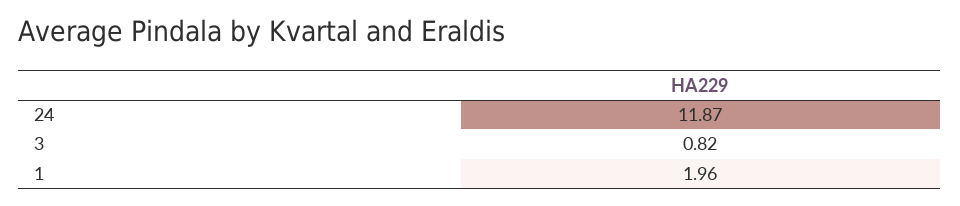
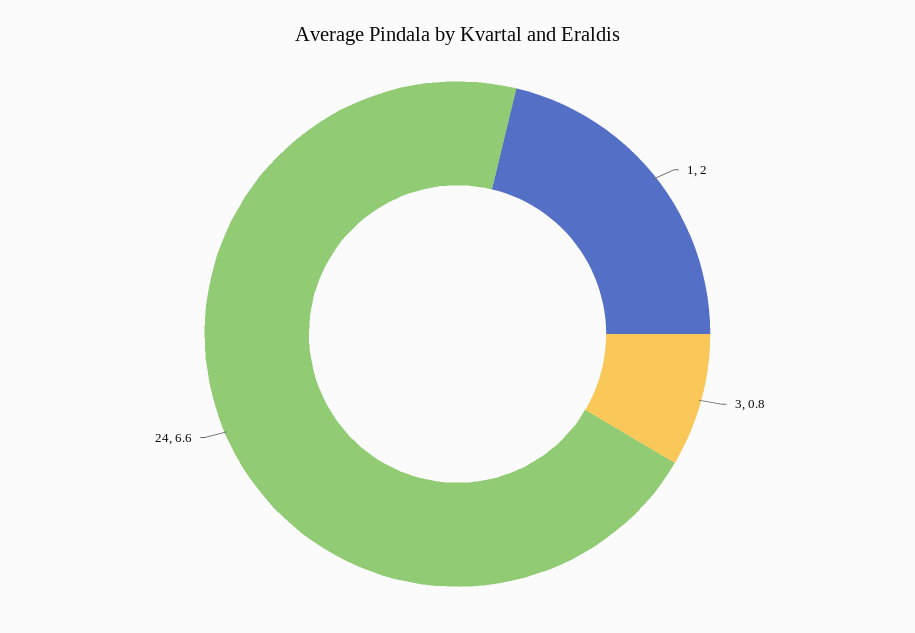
24: 11.87 -> 6.6

